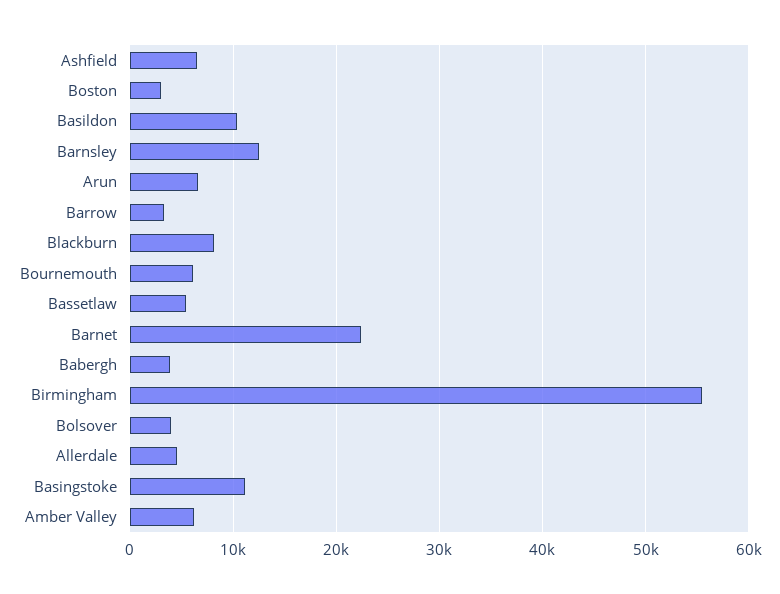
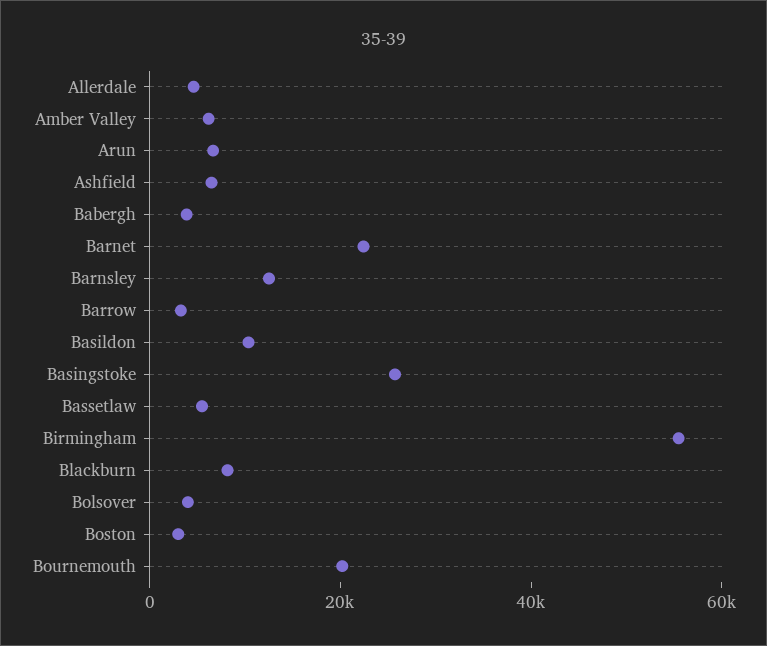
Bournemouth: 6000 -> 20000
Basingstoke: 11000 -> 25000

